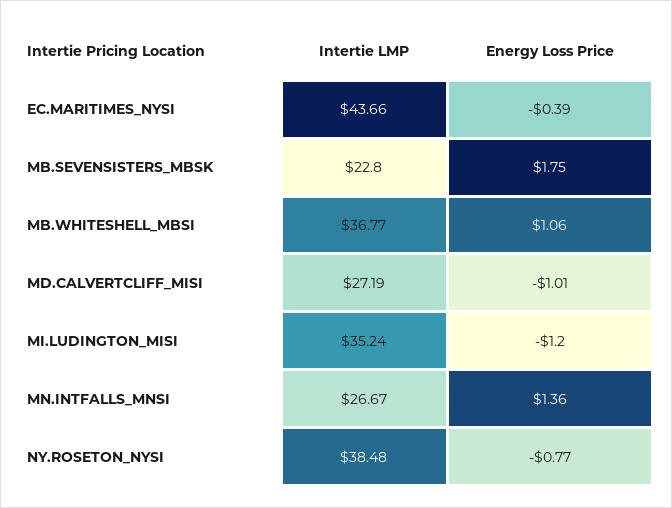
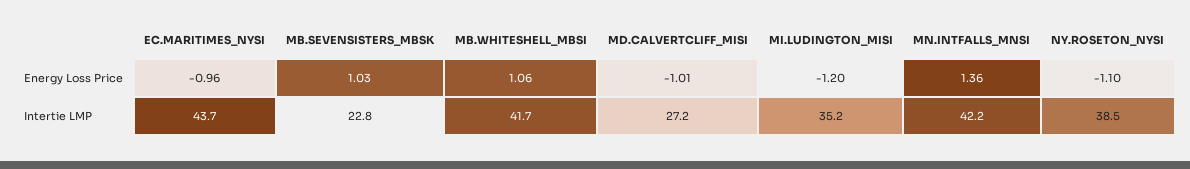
Energy Loss Price, EC.MARITIMES_NYSI: -0.39 -> -0.96
Energy Loss Price, MB.SEVENSISTERS_MBSK: 1.75 -> 1.03
Intertie LMP, MB.WHITESHELL_MBSI: 36.77 -> 41.7
Intertie LMP, MN.INTFALLS_MNSI: 26.67 -> 42.2
Energy Loss Price, NY.ROSETON_NYSI: -0.77 -> -1.1

